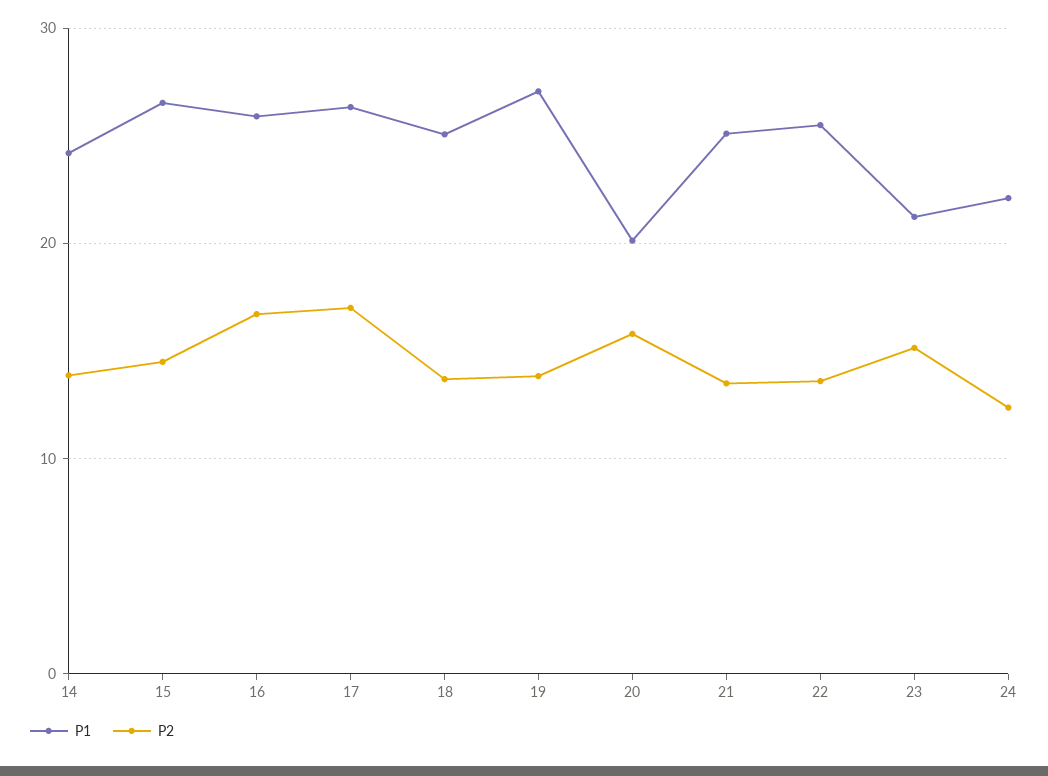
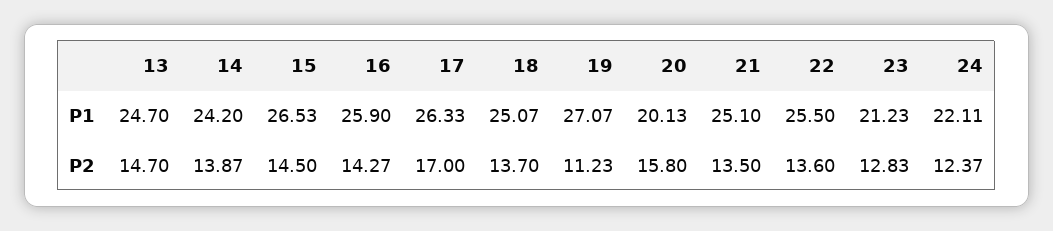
P2, 16: 17 -> 14.27
P2, 19: 14 -> 11.23
P2, 23: 15 -> 12.83
P1, 13: none -> 24.7
P2, 13: none -> 14.7

